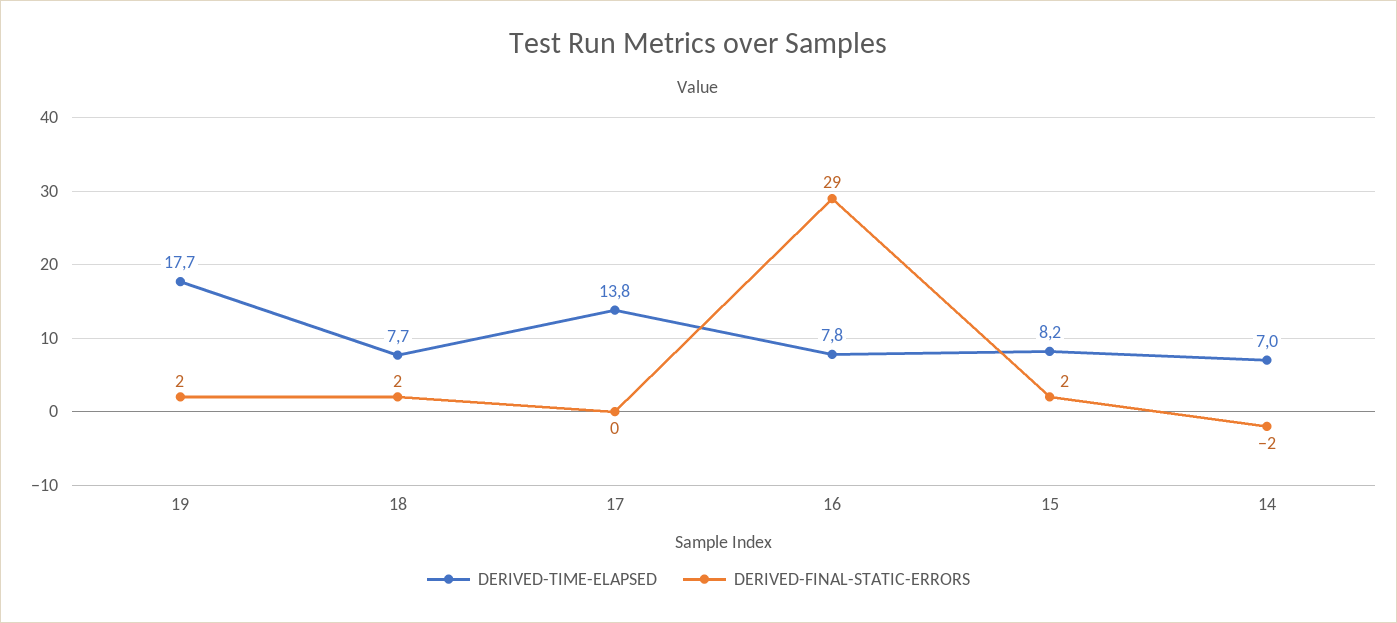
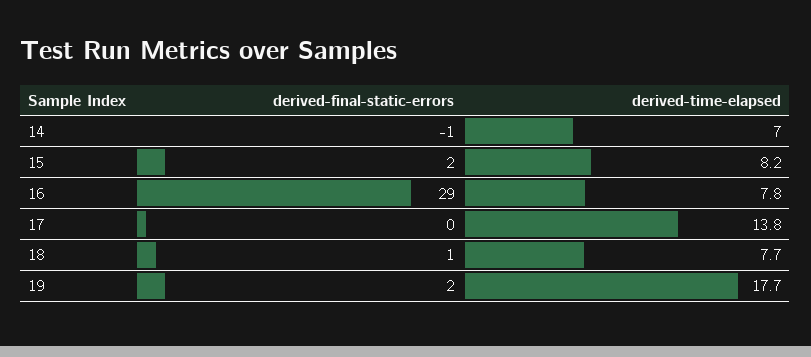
DERIVED-FINAL-STATIC-ERRORS, 18: 2 -> 1
DERIVED-FINAL-STATIC-ERRORS, 14: -2 -> -1

